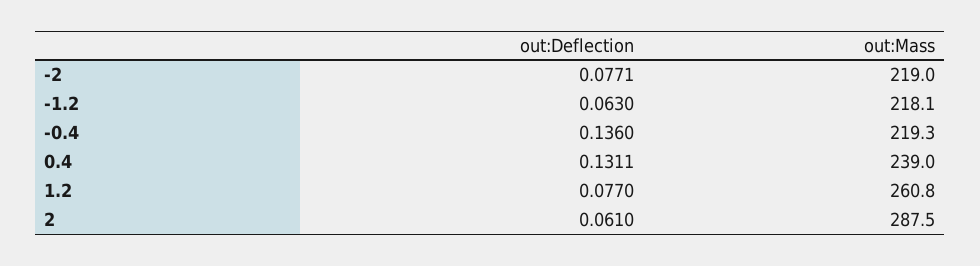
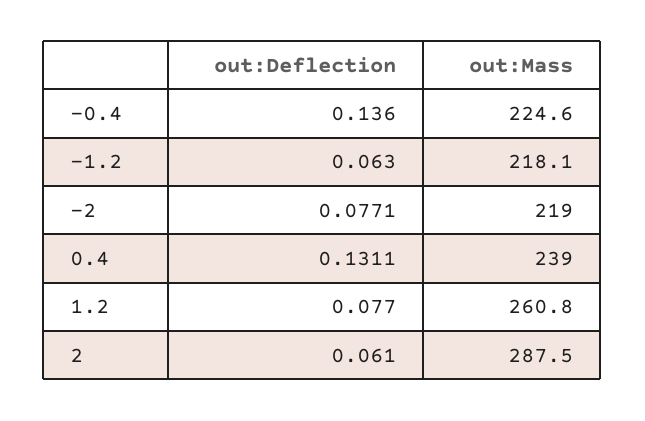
out:Mass, -0.4: 219.3 -> 224.6

